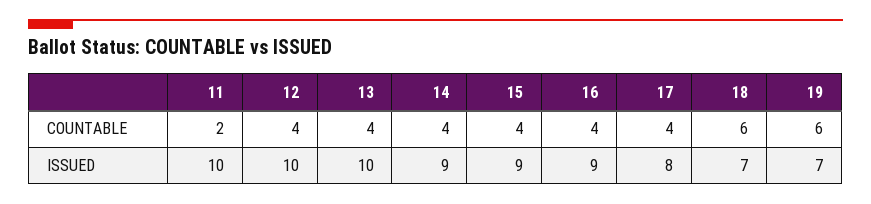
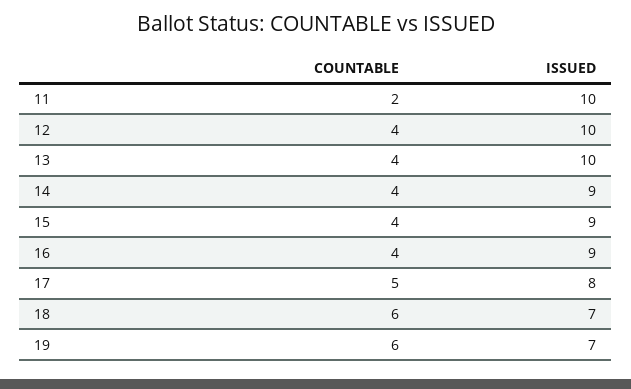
17, COUNTABLE: 4 -> 5

